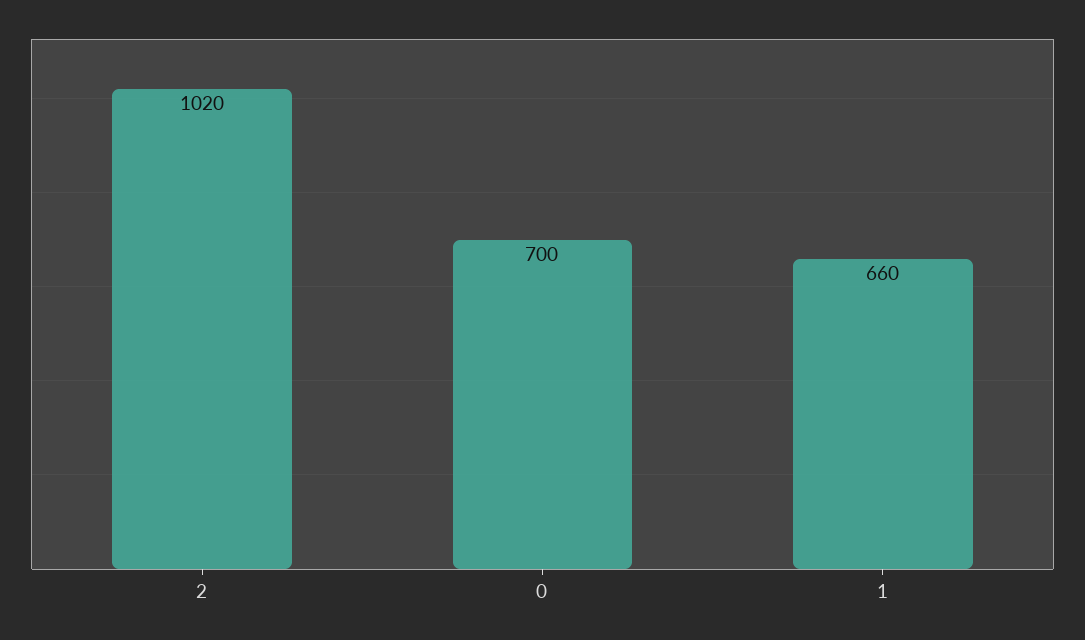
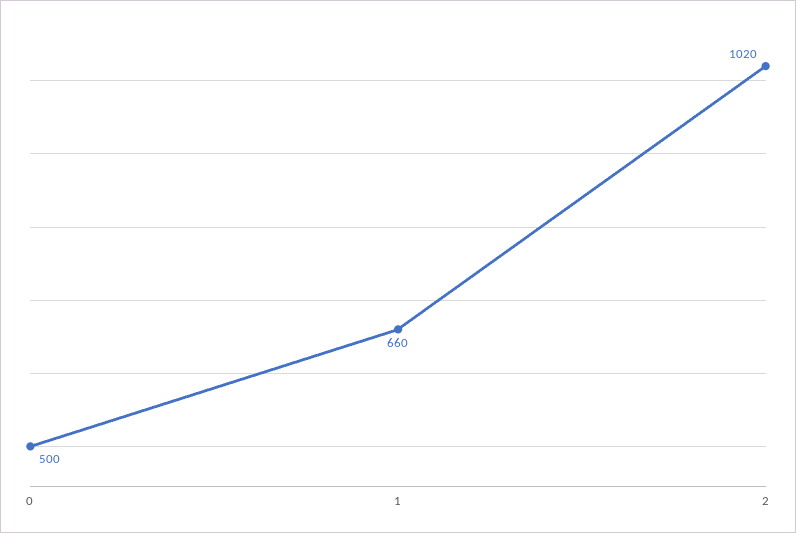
0: 700 -> 500

